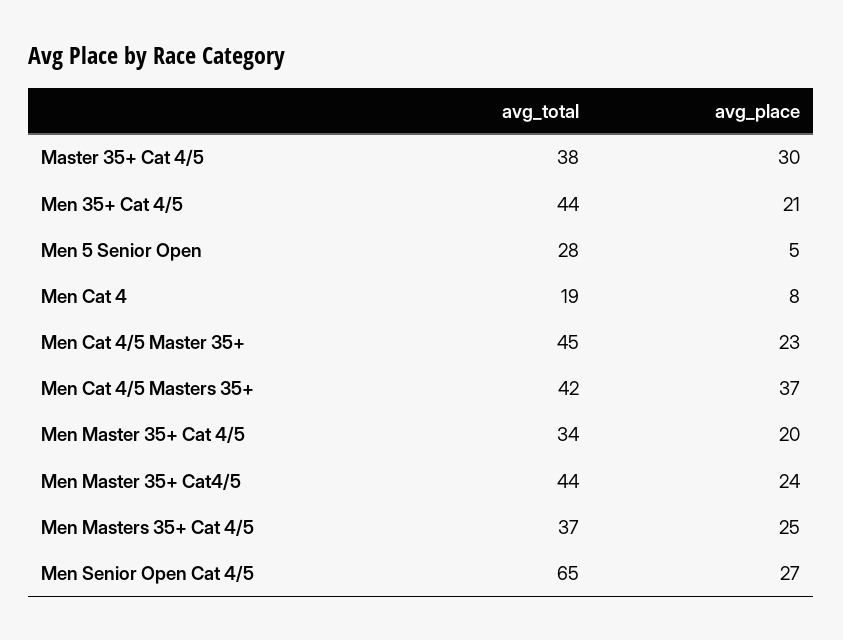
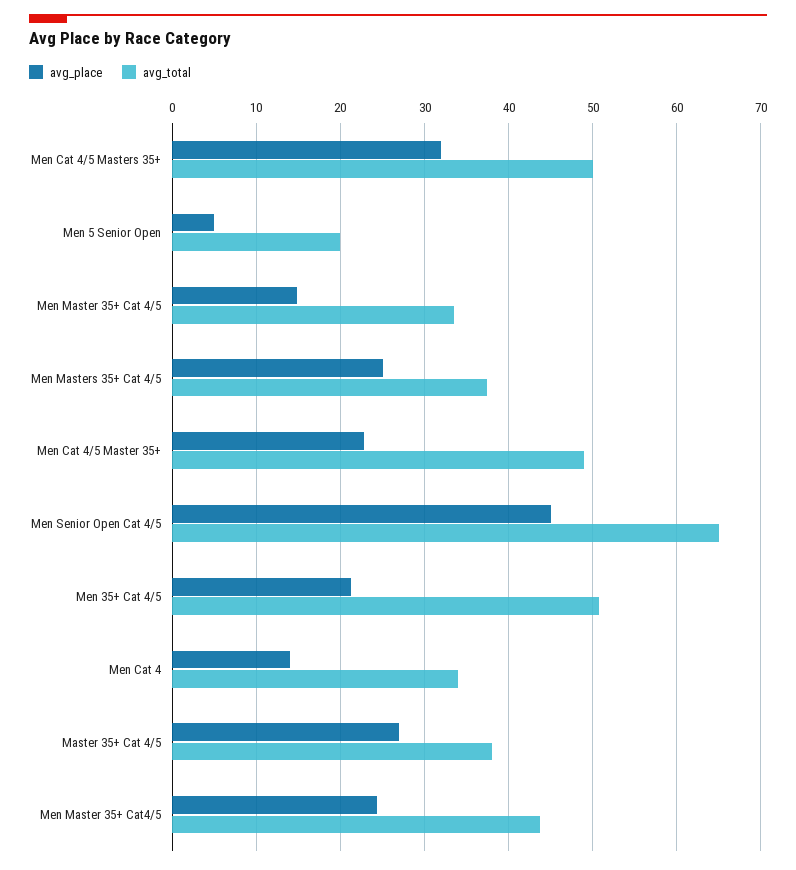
avg_place, Master 35+ Cat 4/5: 30 -> 27
avg_total, Men 35+ Cat 4/5: 44 -> 51
avg_total, Men 5 Senior Open: 28 -> 20
avg_total, Men Cat 4: 19 -> 34
avg_place, Men Cat 4: 8 -> 14
avg_total, Men Cat 4/5 Master 35+: 45 -> 49
avg_total, Men Cat 4/5 Masters 35+: 42 -> 50
avg_place, Men Cat 4/5 Masters 35+: 37 -> 32
avg_place, Men Master 35+ Cat 4/5: 20 -> 15
avg_place, Men Senior Open Cat 4/5: 27 -> 45

